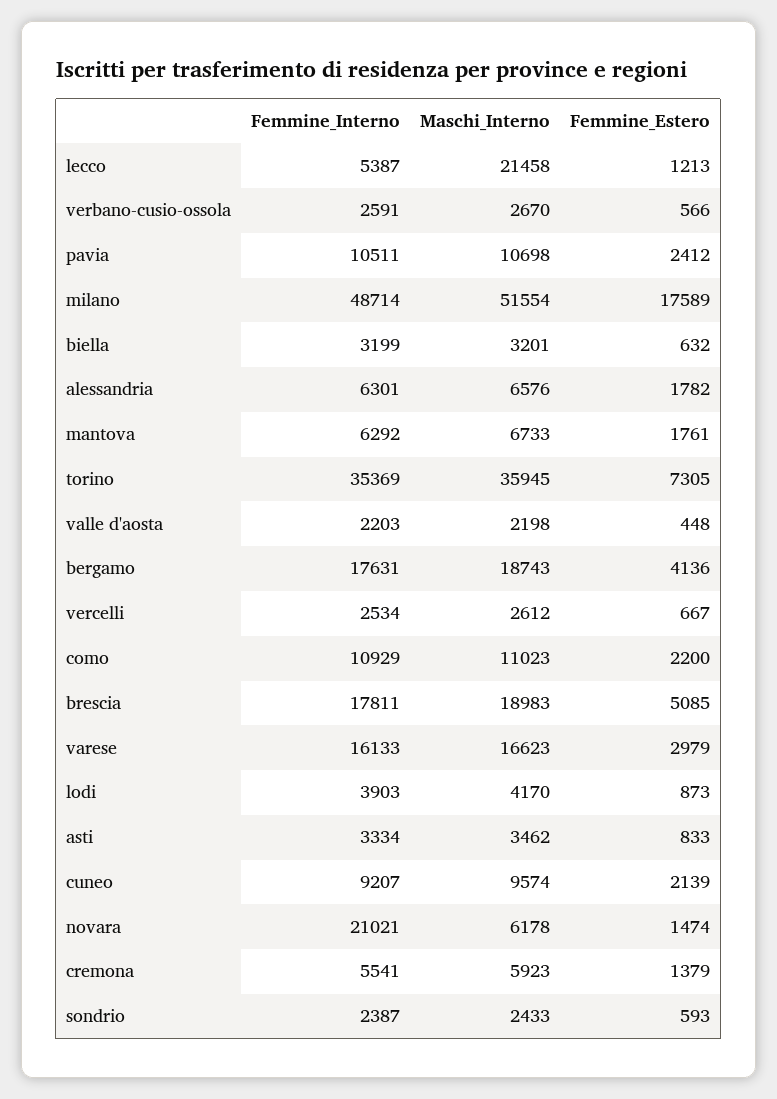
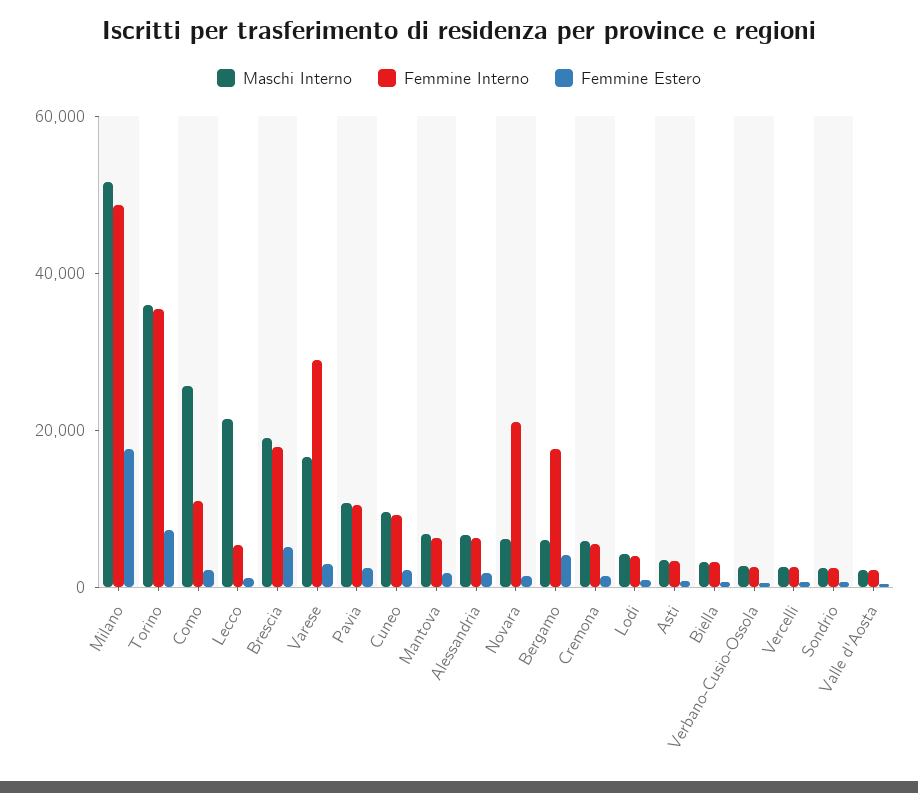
Maschi_Interno, bergamo: 18743 -> 5000
Maschi_Interno, como: 11023 -> 25000
Femmine_Interno, varese: 16133 -> 30000

